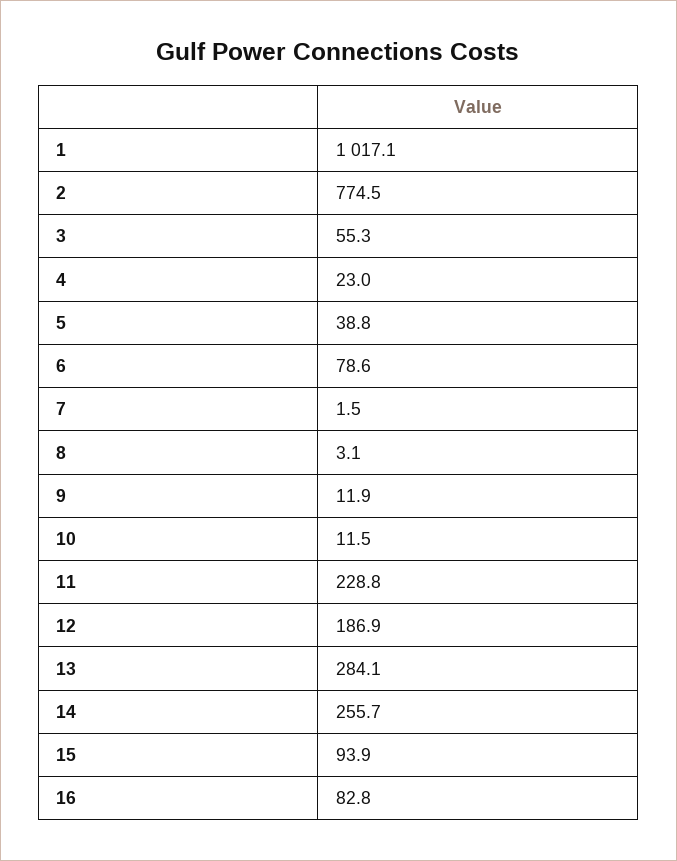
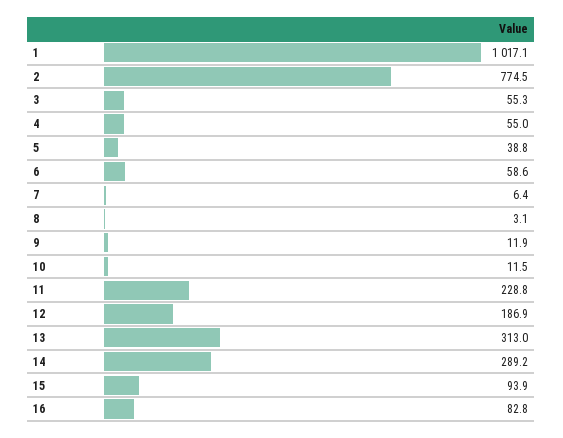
4: 23 -> 55
6: 78.6 -> 58.6
7: 1.5 -> 6.4
13: 284.1 -> 313
14: 255.7 -> 289.2

